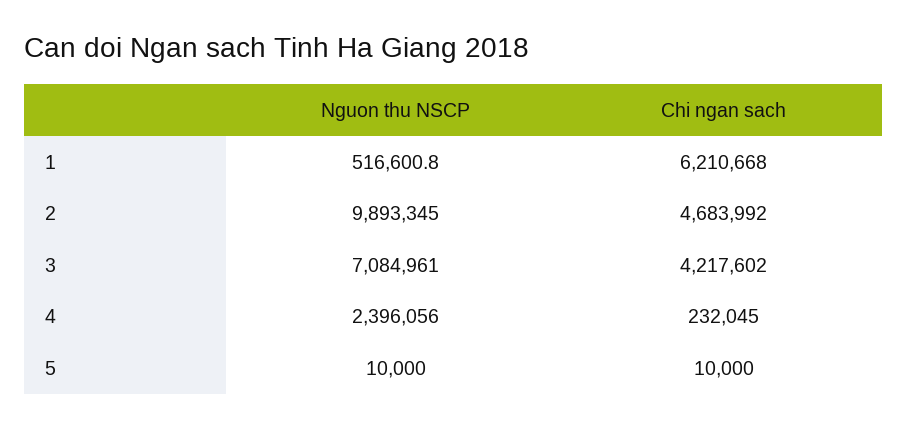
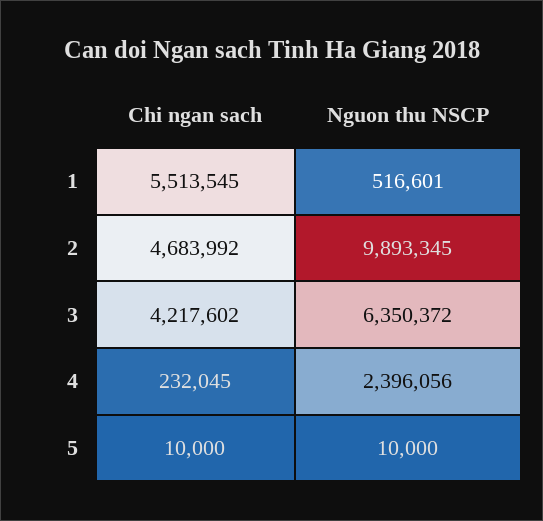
Chi ngan sach, 1: 6210668 -> 5513545
Nguon thu NSCP, 3: 7084961 -> 6350372

